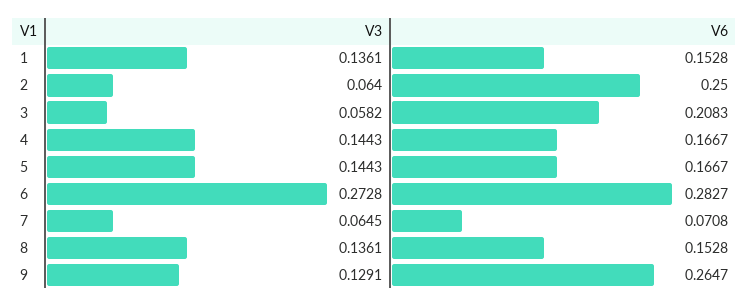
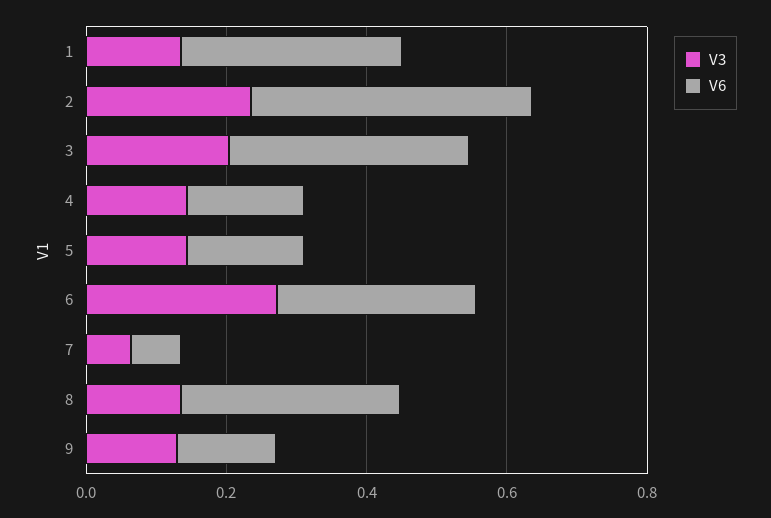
V6, 1: 0.1528 -> 0.3
V3, 2: 0.064 -> 0.25
V6, 2: 0.25 -> 0.4
V3, 3: 0.0582 -> 0.2
V6, 3: 0.2083 -> 0.35
V6, 8: 0.1528 -> 0.3
V6, 9: 0.2647 -> 0.15

